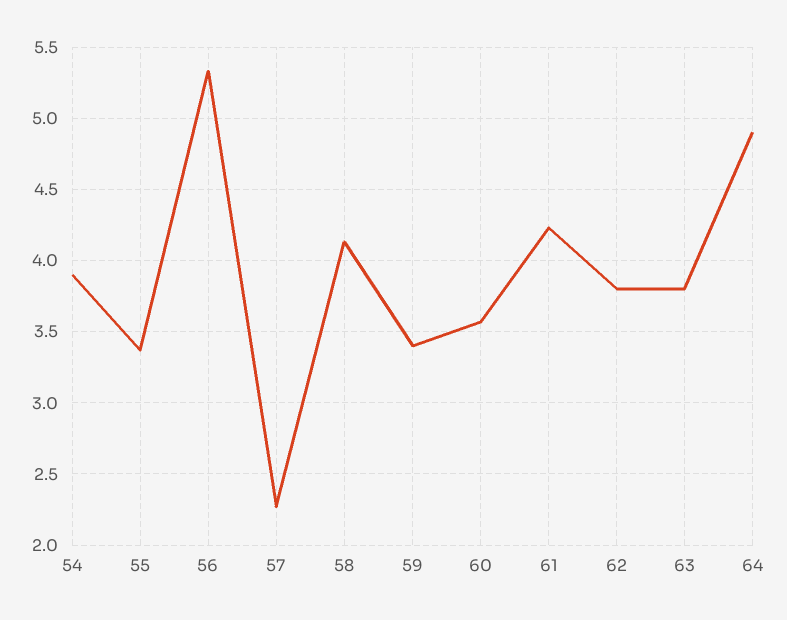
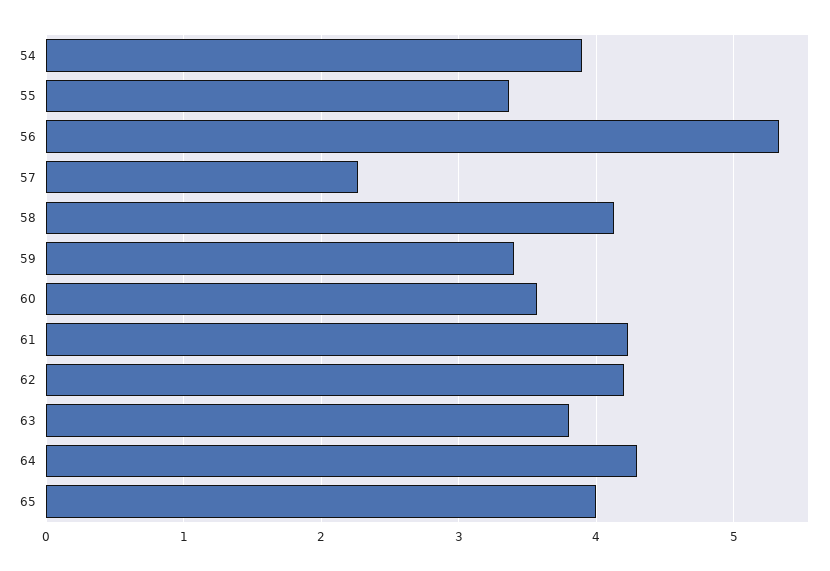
62: 3.8 -> 4.2
64: 4.9 -> 4.3
65: none -> 4

